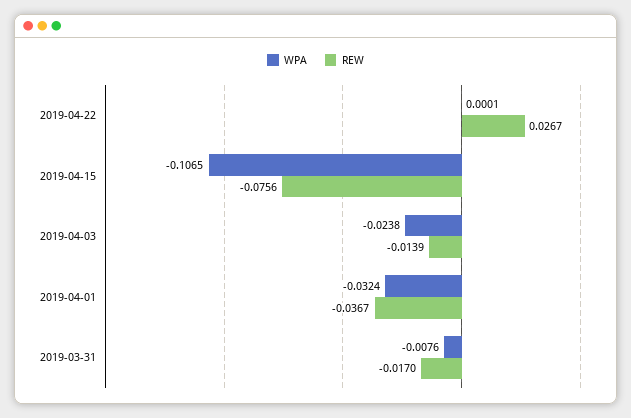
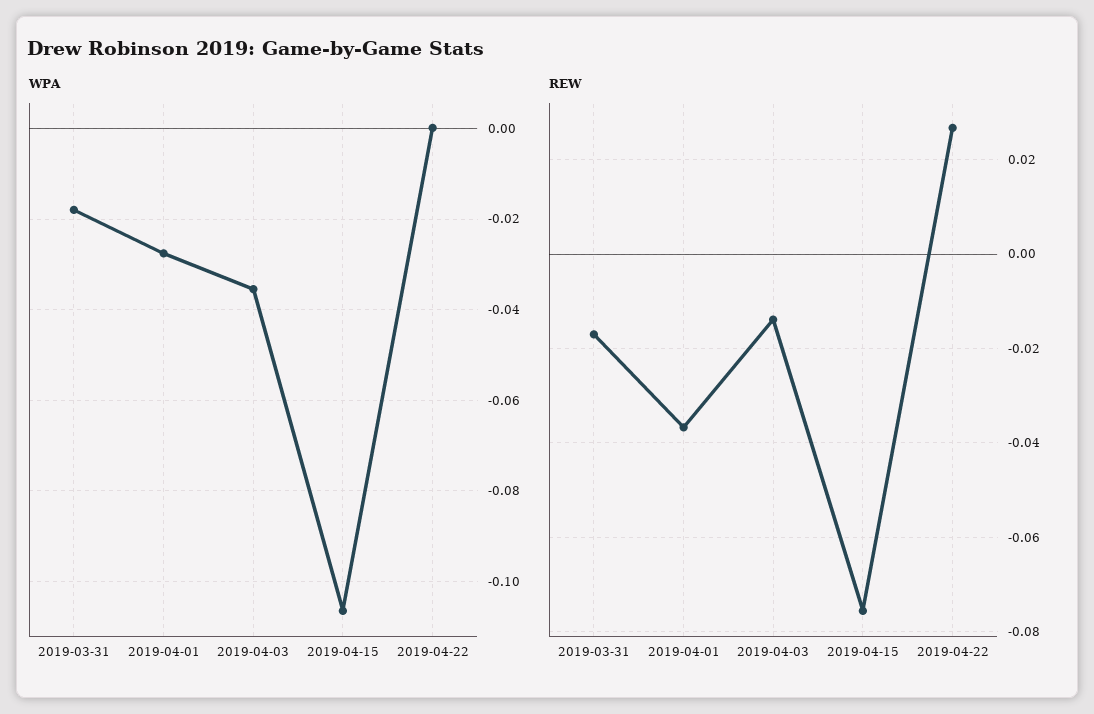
WPA, 2019-04-03: -0.0238 -> -0.036
WPA, 2019-04-01: -0.0324 -> -0.028
WPA, 2019-03-31: -0.0076 -> -0.018

